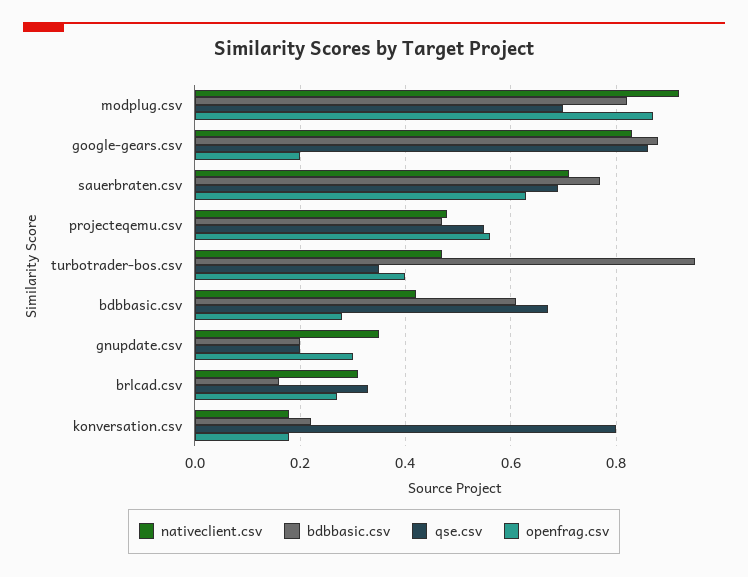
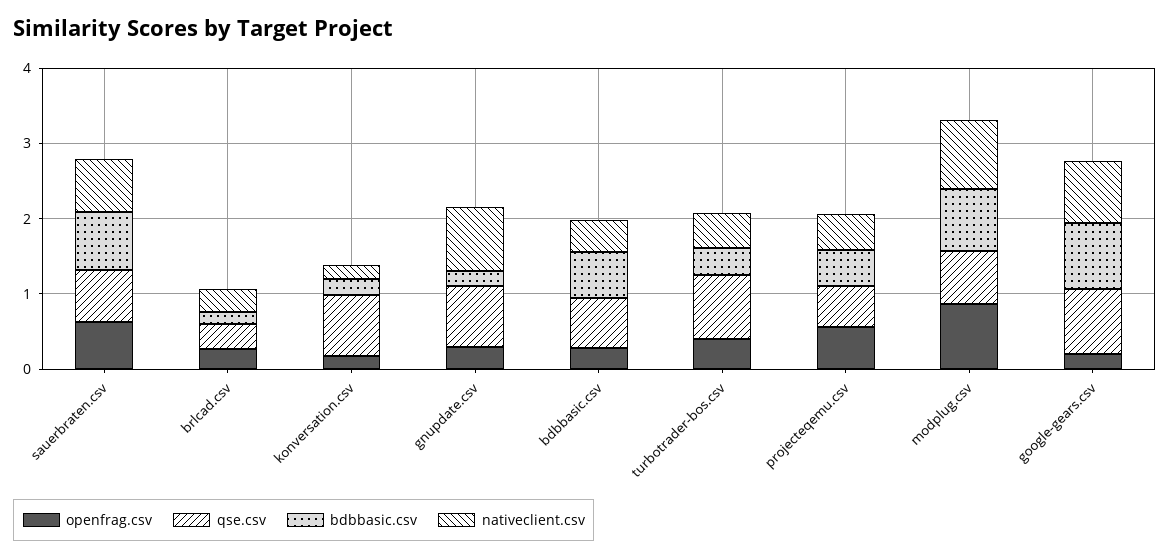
bdbbasic.csv, turbotrader-bos.csv: 0.95 -> 0.4
qse.csv, turbotrader-bos.csv: 0.35 -> 0.8
nativeclient.csv, gnupdate.csv: 0.35 -> 0.8
qse.csv, gnupdate.csv: 0.2 -> 0.8

